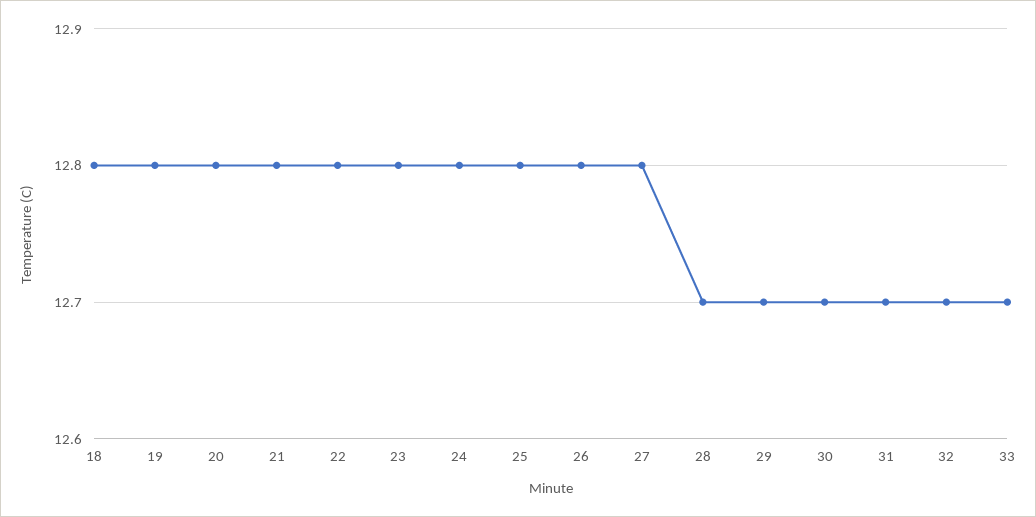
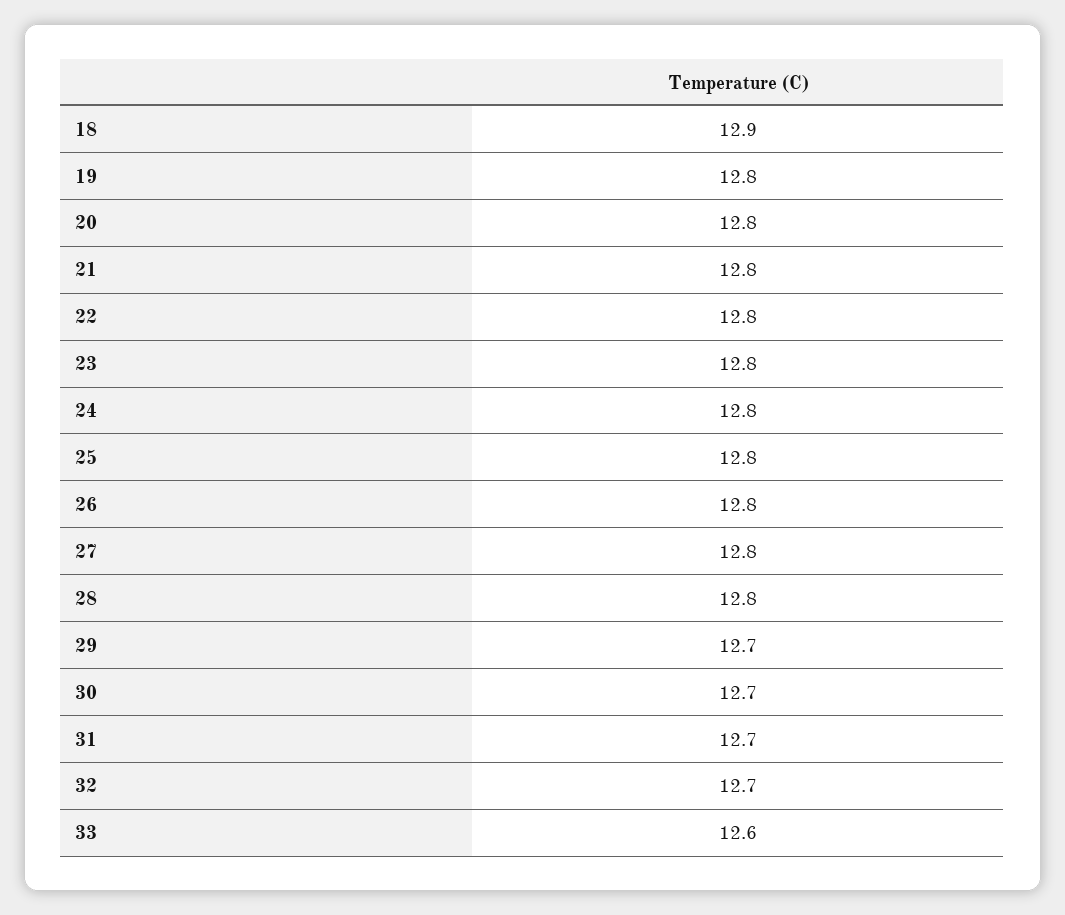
18: 12.8 -> 12.9
28: 12.7 -> 12.8
33: 12.7 -> 12.6

